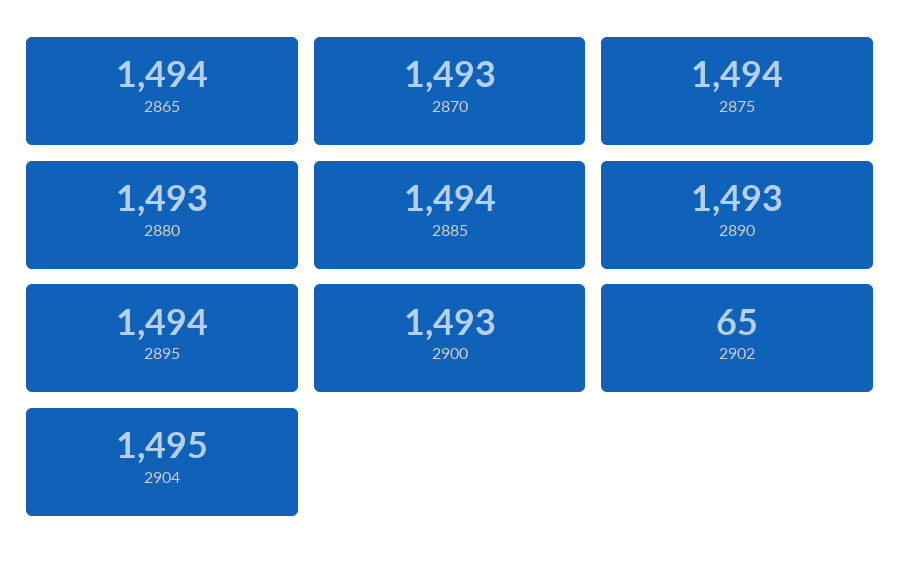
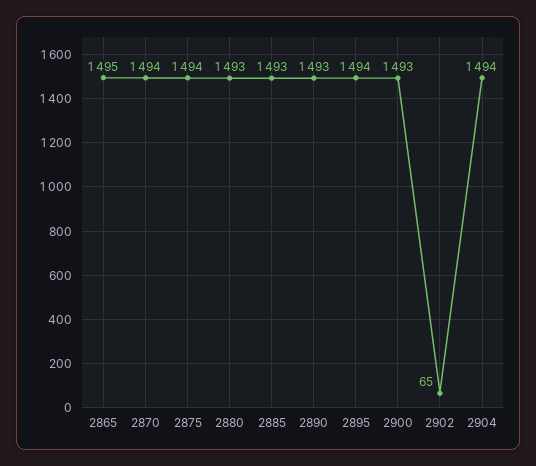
2865: 1494 -> 1495
2870: 1493 -> 1494
2885: 1494 -> 1493
2904: 1495 -> 1494

